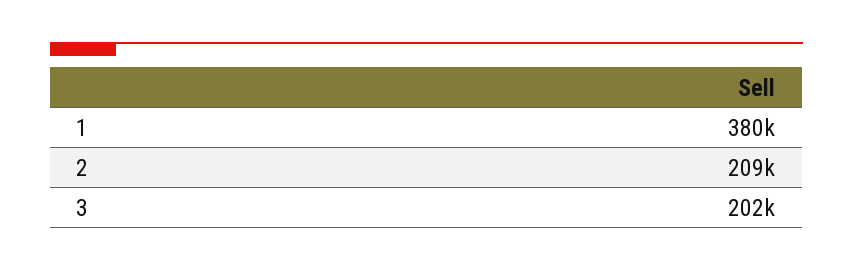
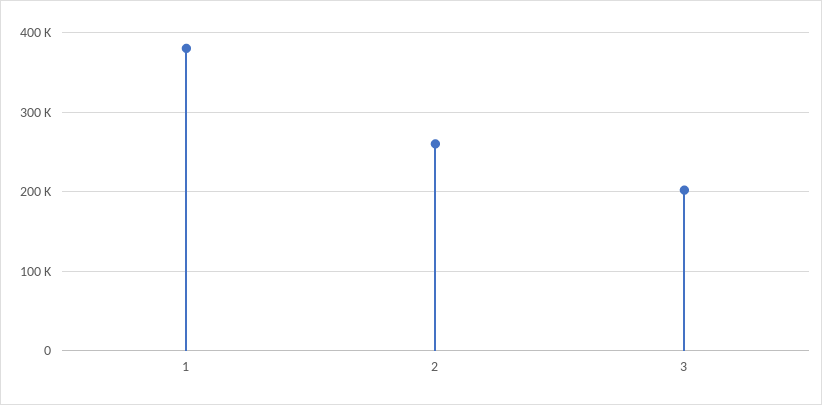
2: 209000 -> 260000

